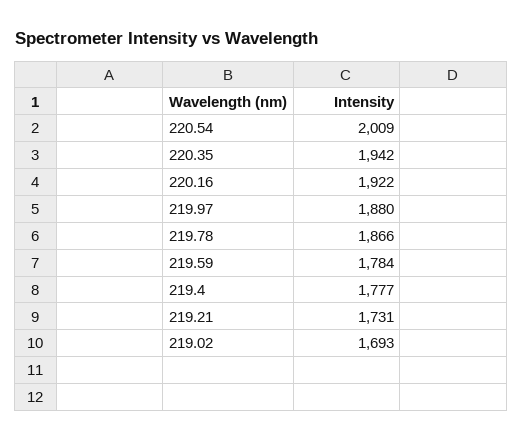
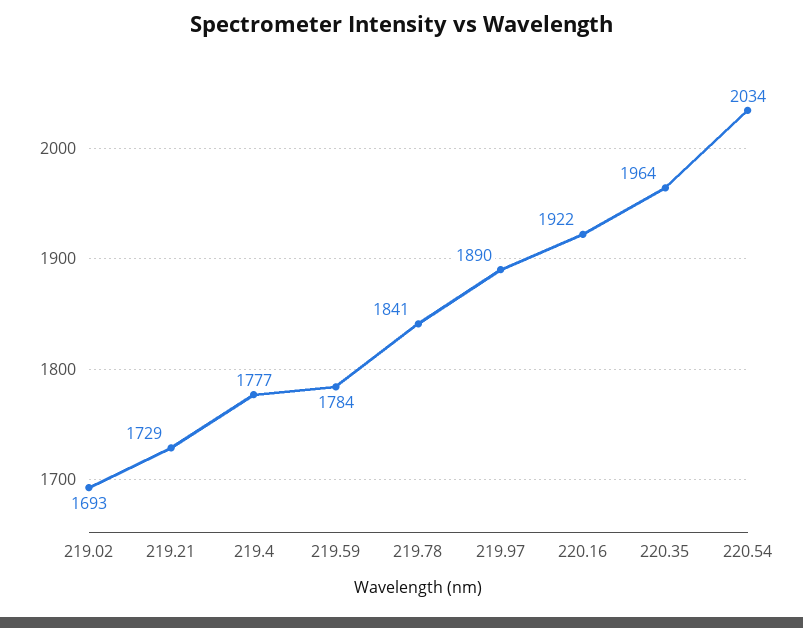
220.54: 2009 -> 2034
220.35: 1942 -> 1964
219.97: 1880 -> 1890
219.78: 1866 -> 1841
219.21: 1731 -> 1729

